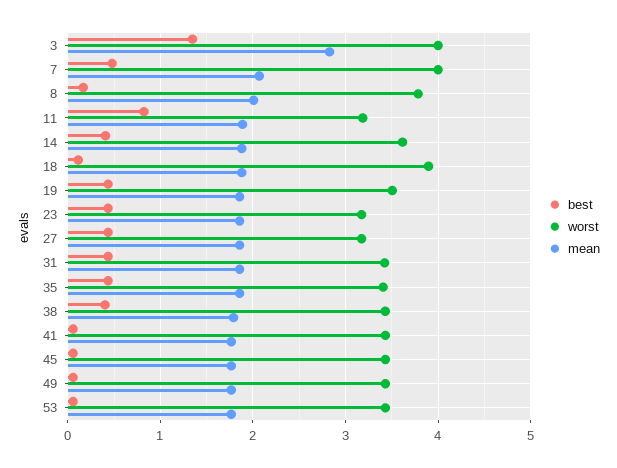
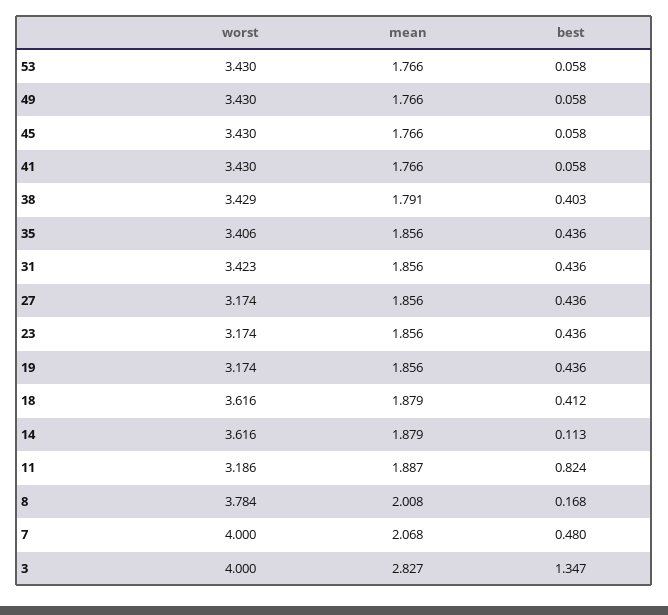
best, 14: 0.4 -> 0.113
best, 18: 0.1 -> 0.412
worst, 18: 3.9 -> 3.616
worst, 19: 3.5 -> 3.174

